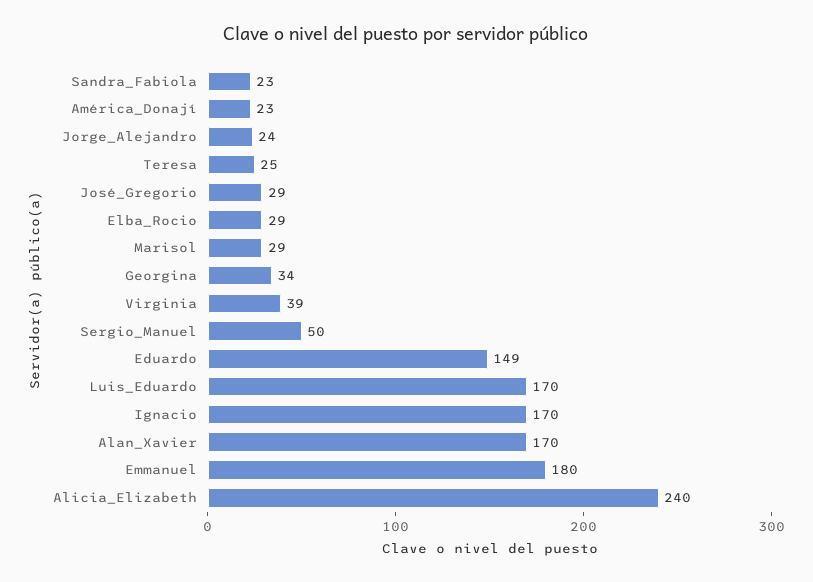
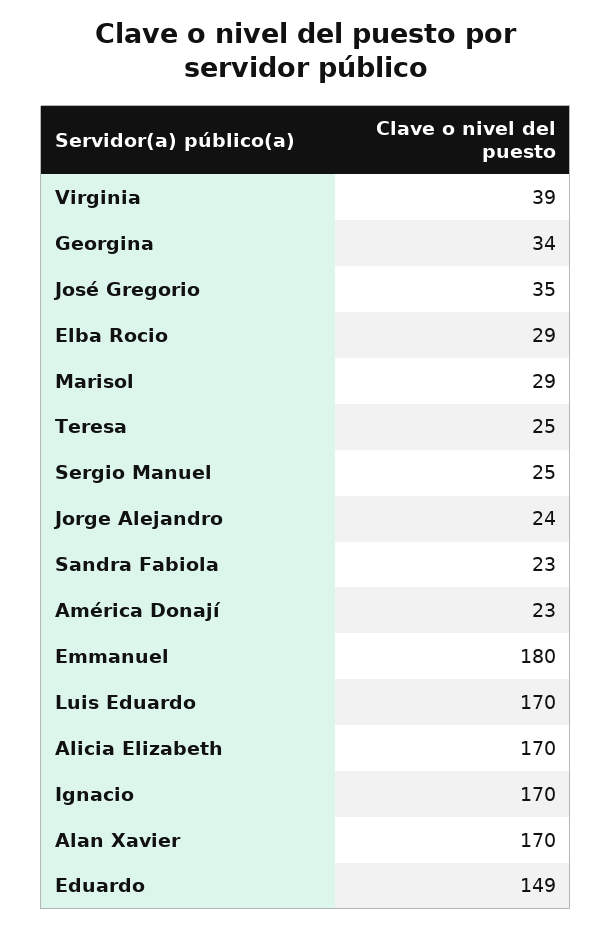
José_Gregorio: 29 -> 35
Sergio_Manuel: 50 -> 25
Alicia_Elizabeth: 240 -> 170

